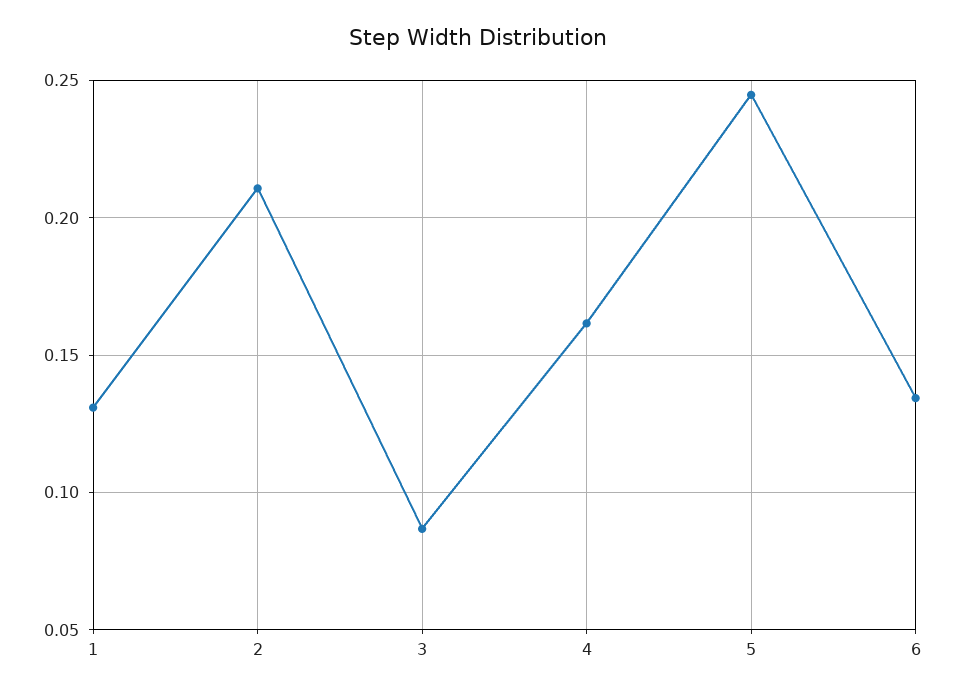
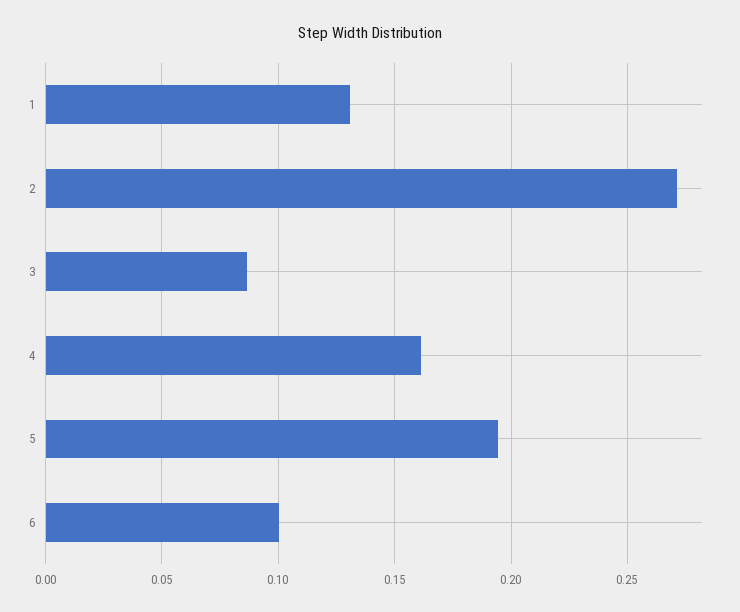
2: 0.21 -> 0.27
5: 0.245 -> 0.195
6: 0.135 -> 0.1

